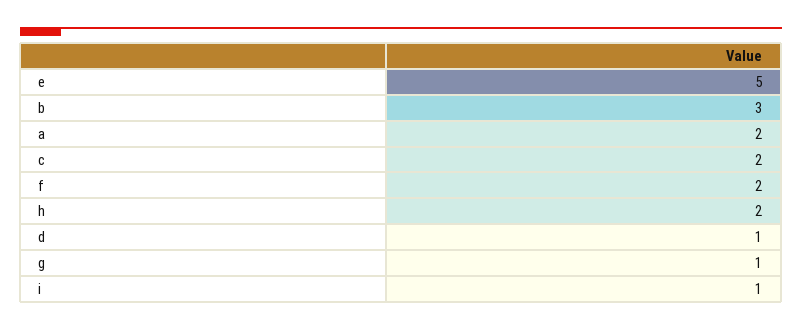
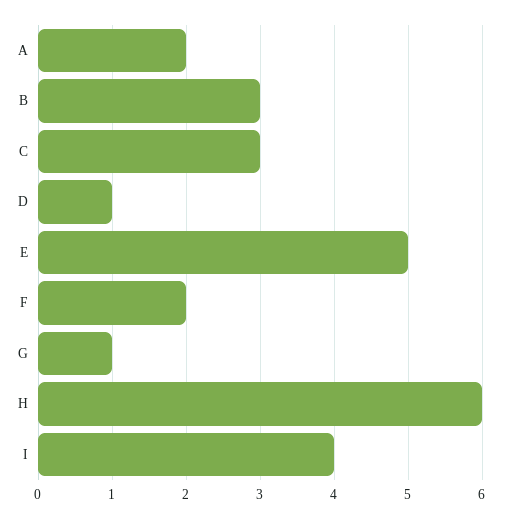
c: 2 -> 3
h: 2 -> 6
i: 1 -> 4

